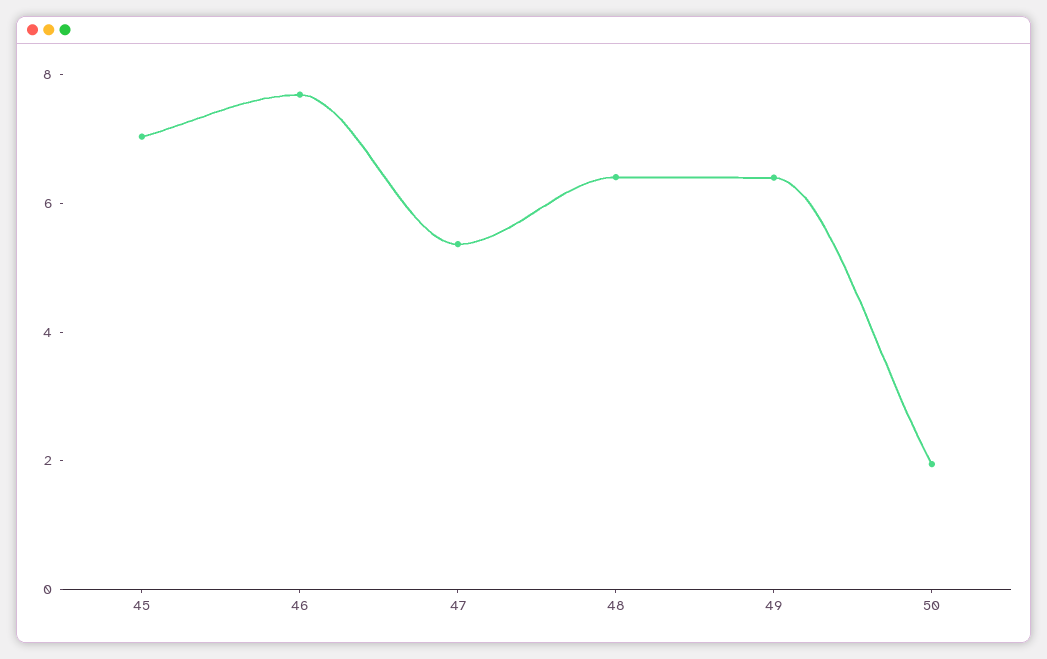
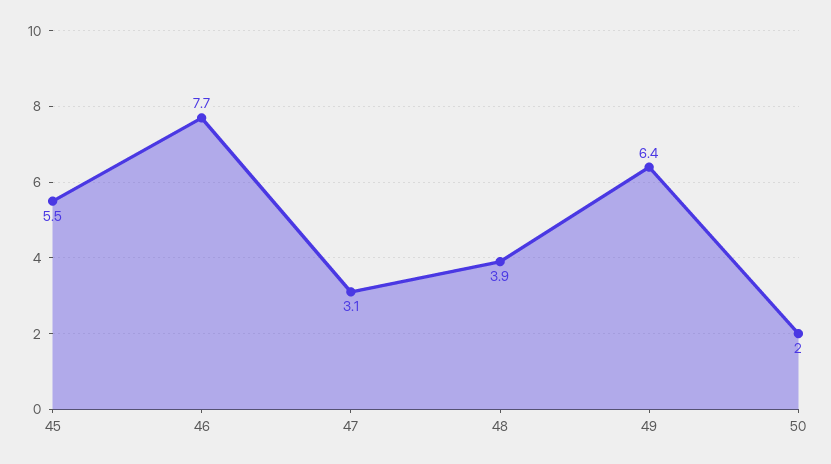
45: 7 -> 5.5
47: 5.5 -> 3.1
48: 6.5 -> 3.9

